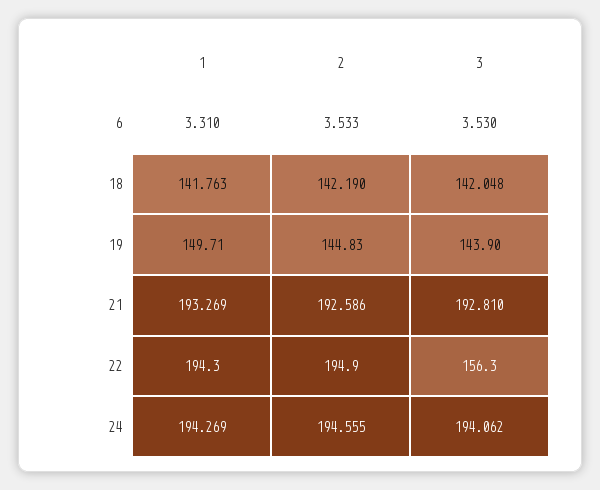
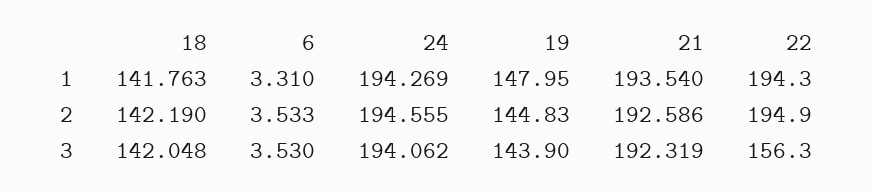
1, 19: 149.71 -> 147.95
1, 21: 193.269 -> 193.54
3, 21: 192.81 -> 192.319

